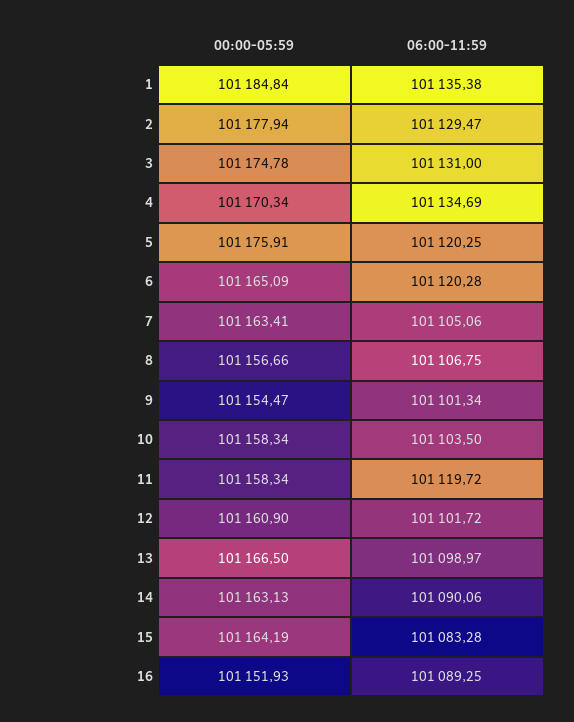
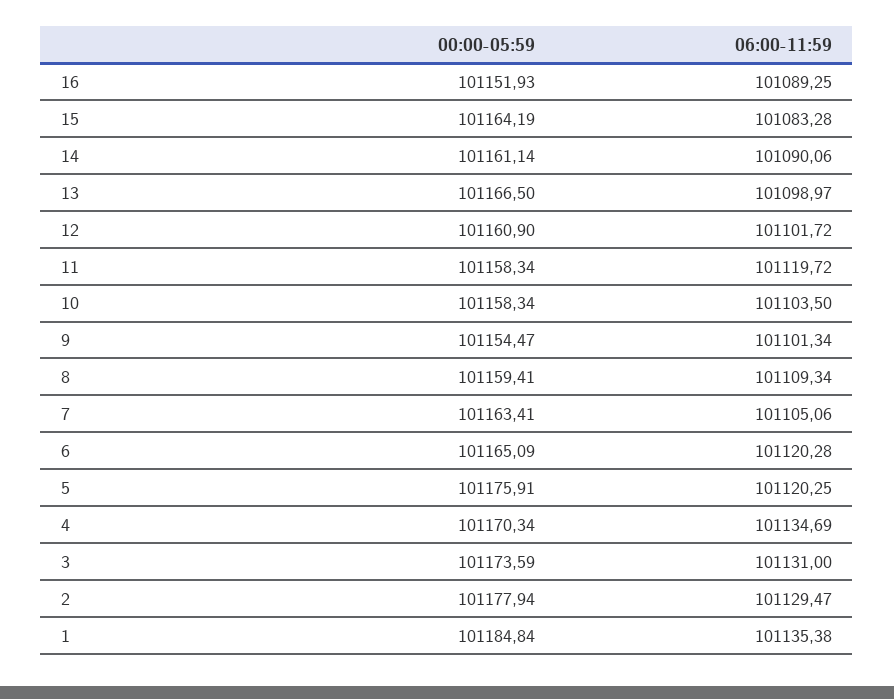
00:00-05:59, 3: 101174.78 -> 101173.59
00:00-05:59, 8: 101156.66 -> 101159.41
06:00-11:59, 8: 101106.75 -> 101109.34
00:00-05:59, 14: 101163.13 -> 101161.14

